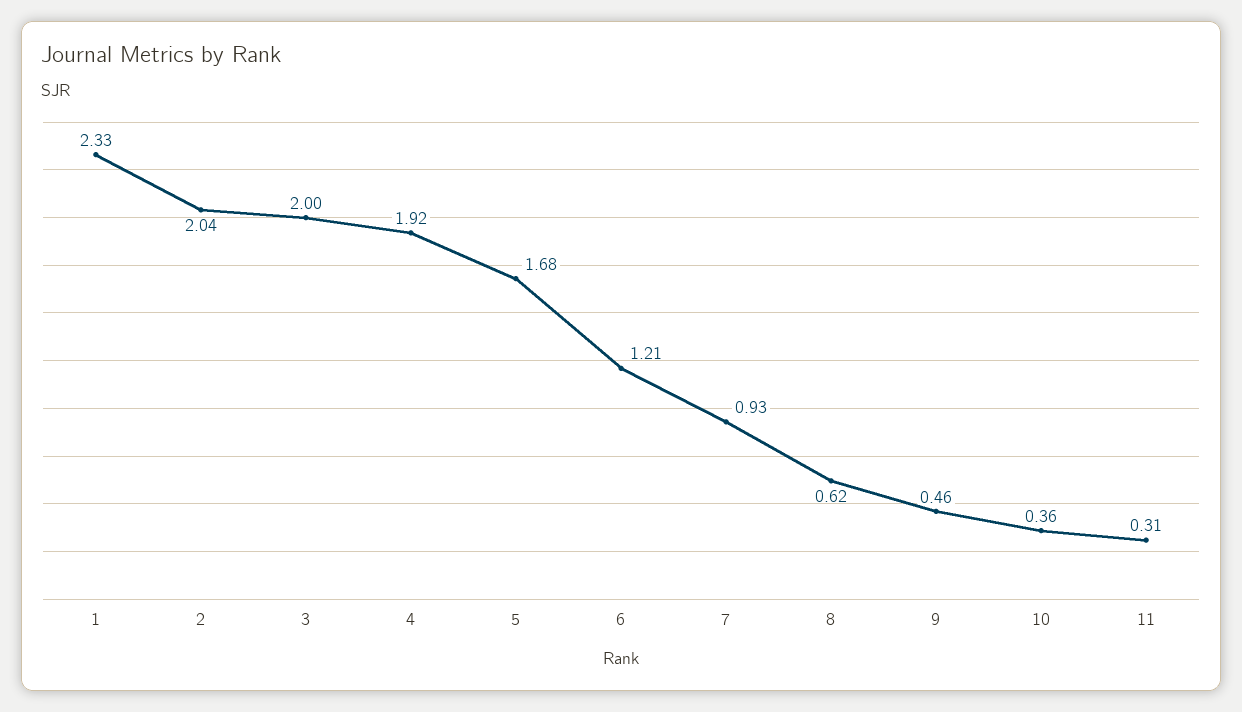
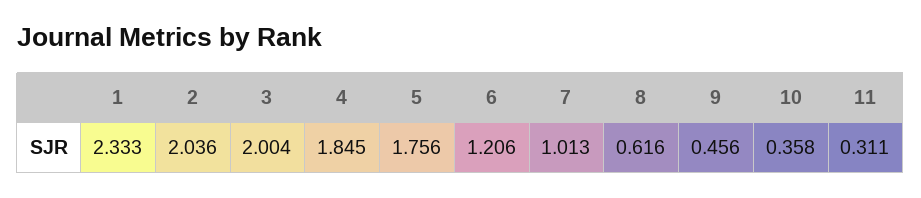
4: 1.92 -> 1.845
5: 1.68 -> 1.756
7: 0.93 -> 1.013

